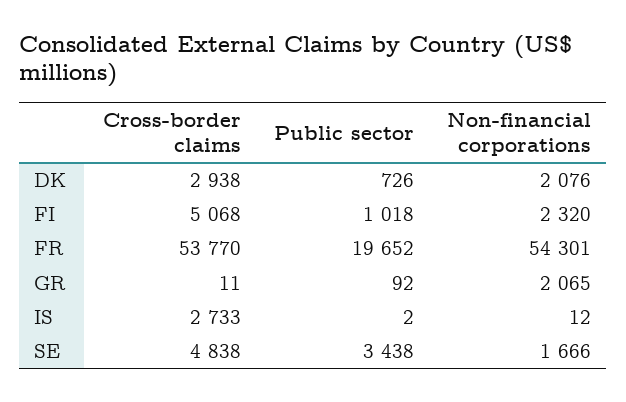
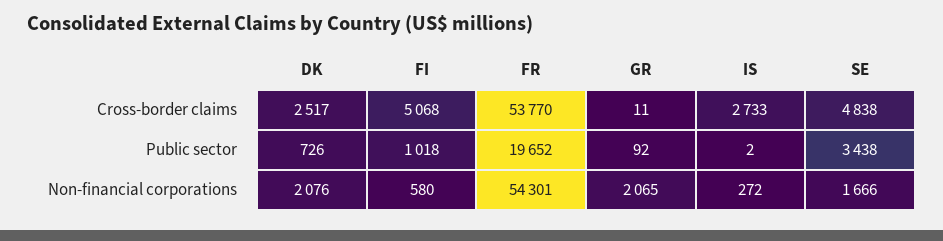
Cross-border claims, DK: 2938 -> 2517
Non-financial corporations, FI: 2320 -> 580
Non-financial corporations, IS: 12 -> 272

